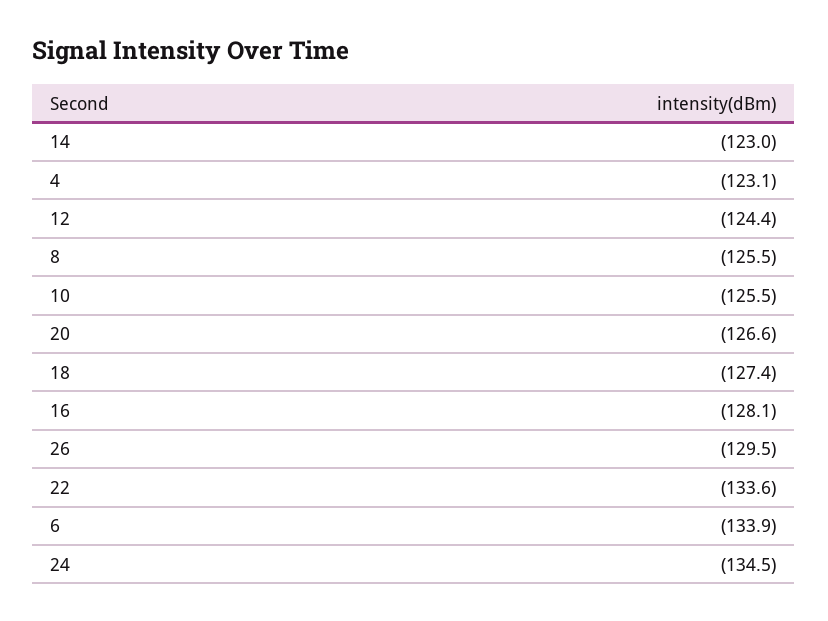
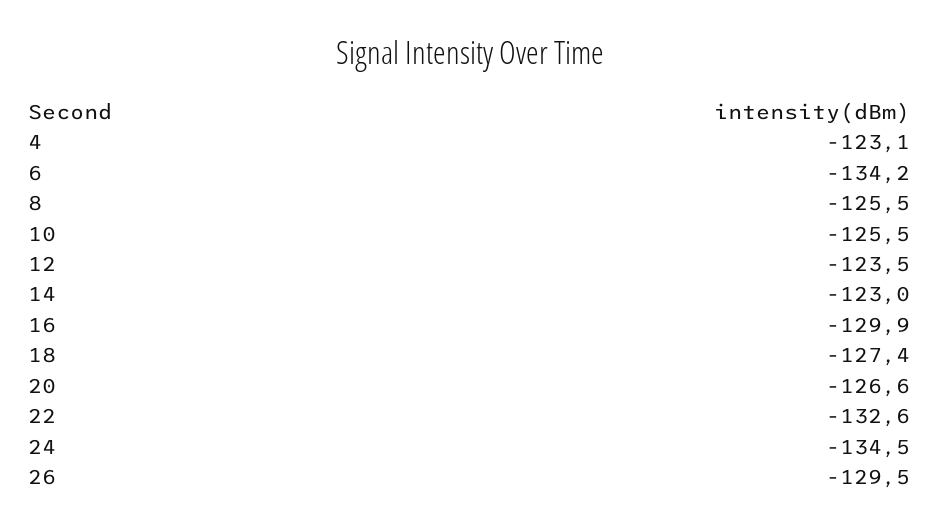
12: -124.4 -> -123.5
16: -128.1 -> -129.9
22: -133.6 -> -132.6
6: -133.9 -> -134.2

